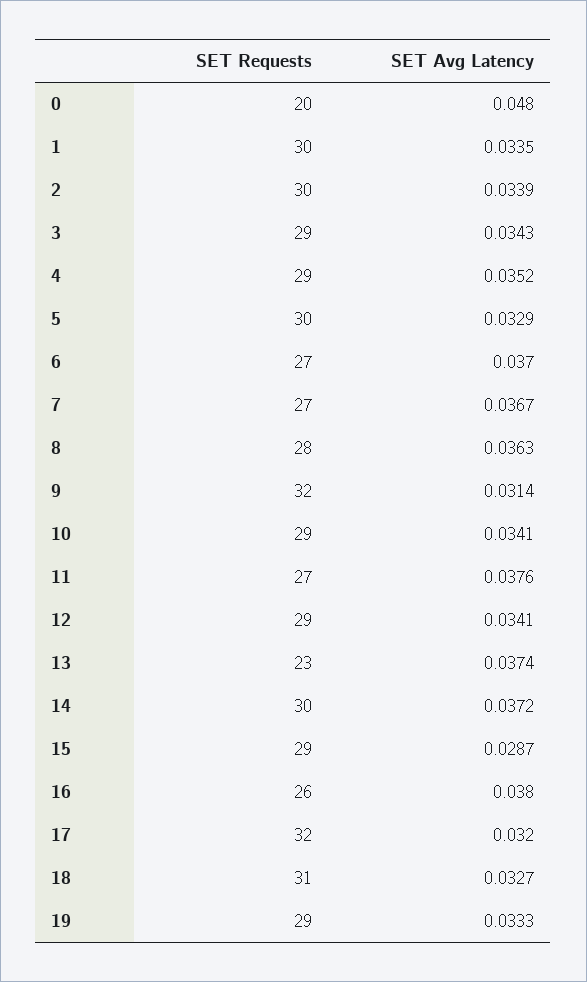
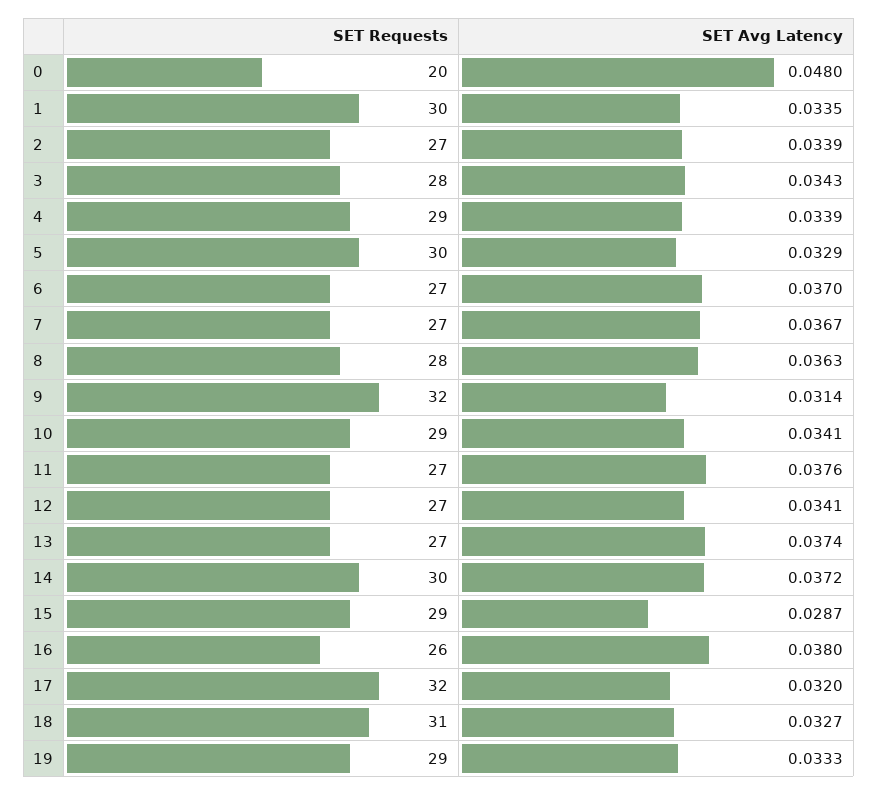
SET Requests, 2: 30 -> 27
SET Requests, 3: 29 -> 28
SET Avg Latency, 4: 0.0352 -> 0.0339
SET Requests, 12: 29 -> 27
SET Requests, 13: 23 -> 27

